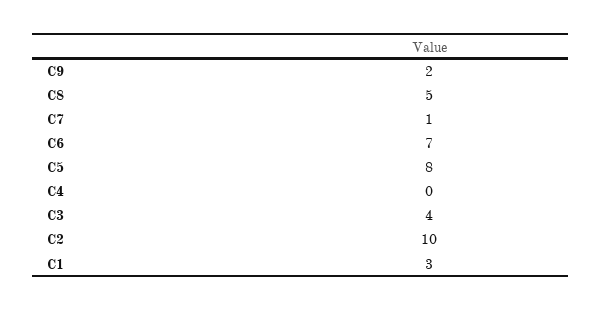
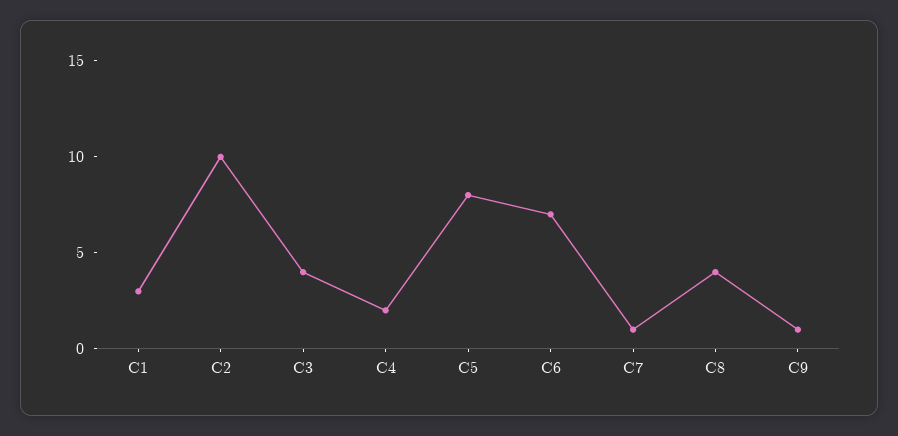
C9: 2 -> 1
C8: 5 -> 4
C4: 0 -> 2

